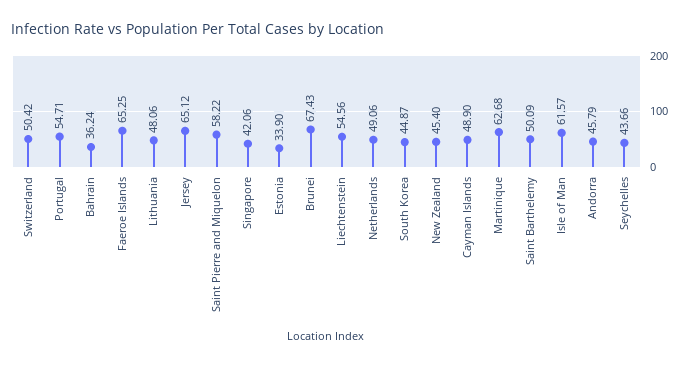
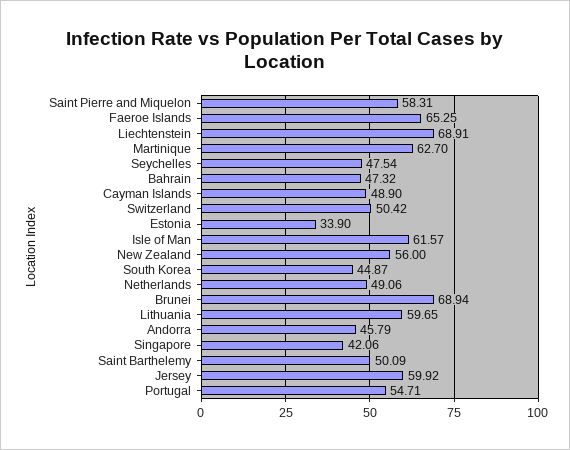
Bahrain: 36.24 -> 47.32
Lithuania: 48.06 -> 59.65
Jersey: 65.12 -> 59.92
Saint Pierre and Miquelon: 58.22 -> 58.31
Brunei: 67.43 -> 68.94
Liechtenstein: 54.56 -> 68.91
New Zealand: 45.4 -> 56
Martinique: 62.68 -> 62.7
Seychelles: 43.66 -> 47.54

